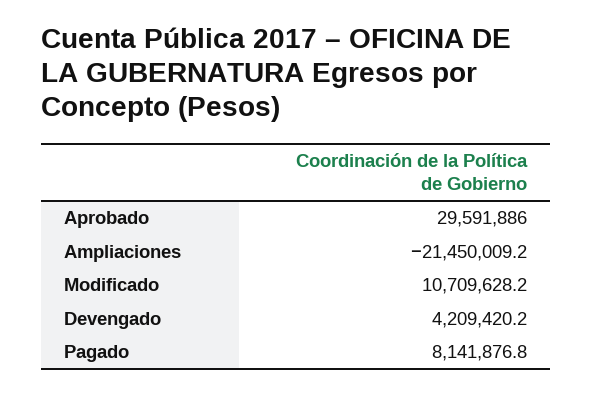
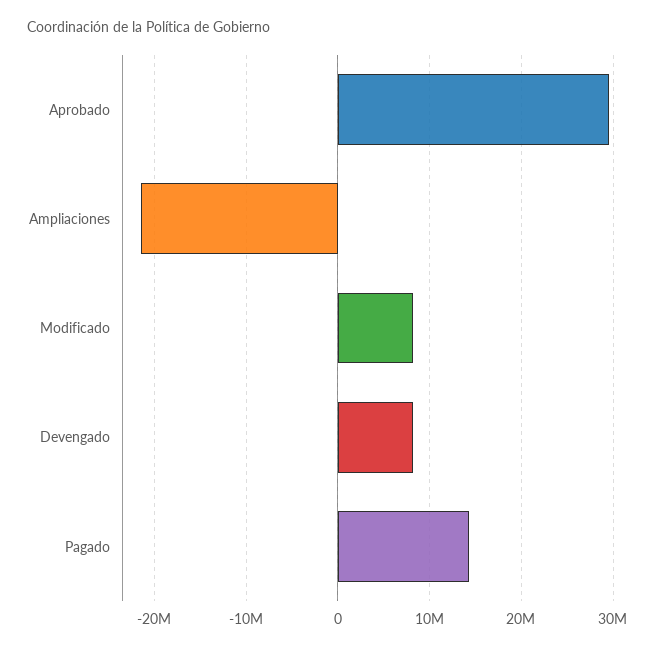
Modificado: 10709628.2 -> 8000000
Devengado: 4209420.2 -> 8000000
Pagado: 8141876.8 -> 14000000

